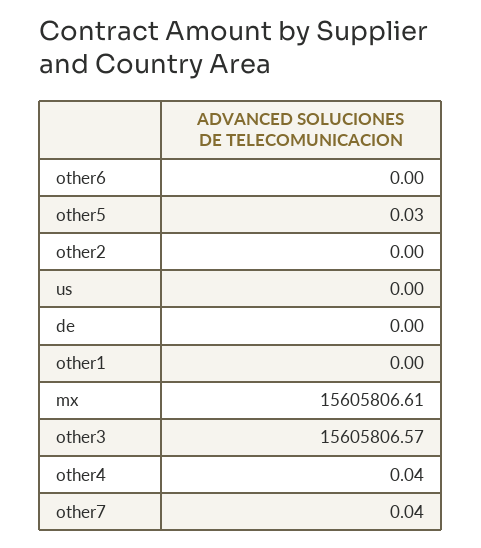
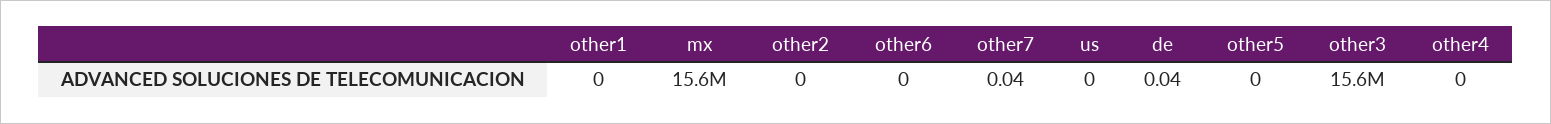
other5: 0.03 -> 0
de: 0 -> 0.04
other4: 0.04 -> 0

